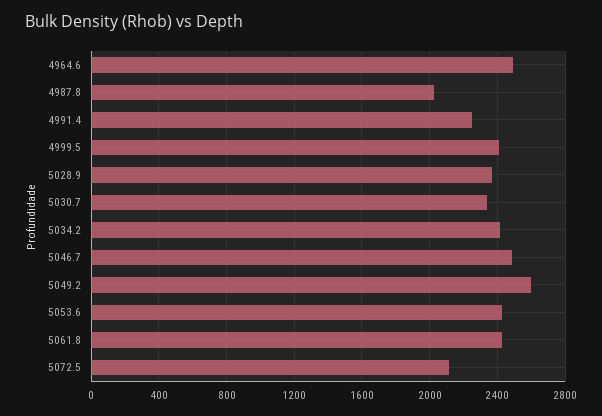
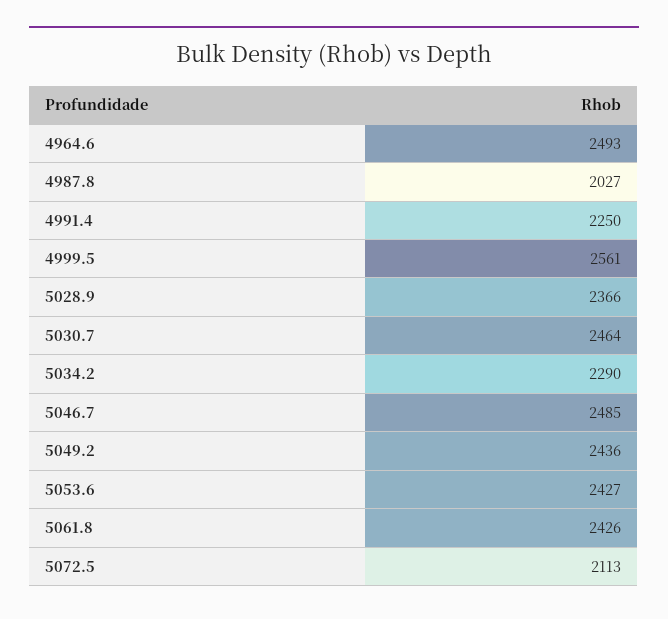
4999.5: 2400 -> 2561
5030.7: 2350 -> 2464
5034.2: 2400 -> 2290
5049.2: 2600 -> 2436

